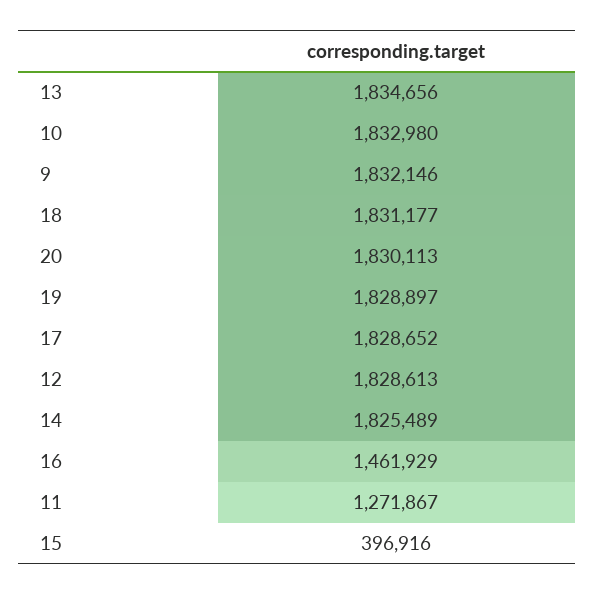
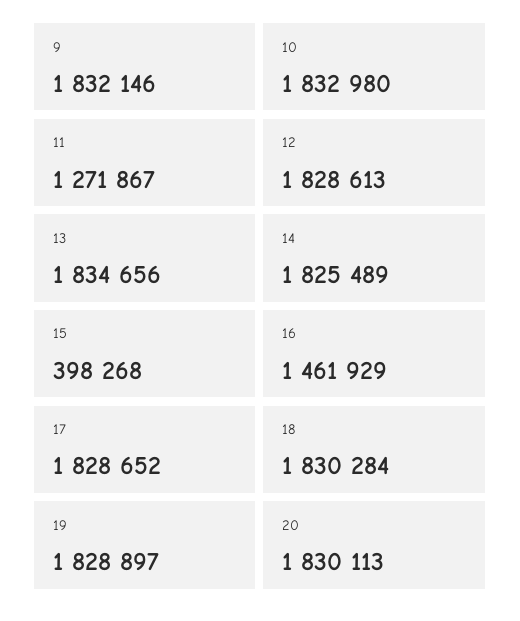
18: 1831177 -> 1830284
15: 396916 -> 398268

